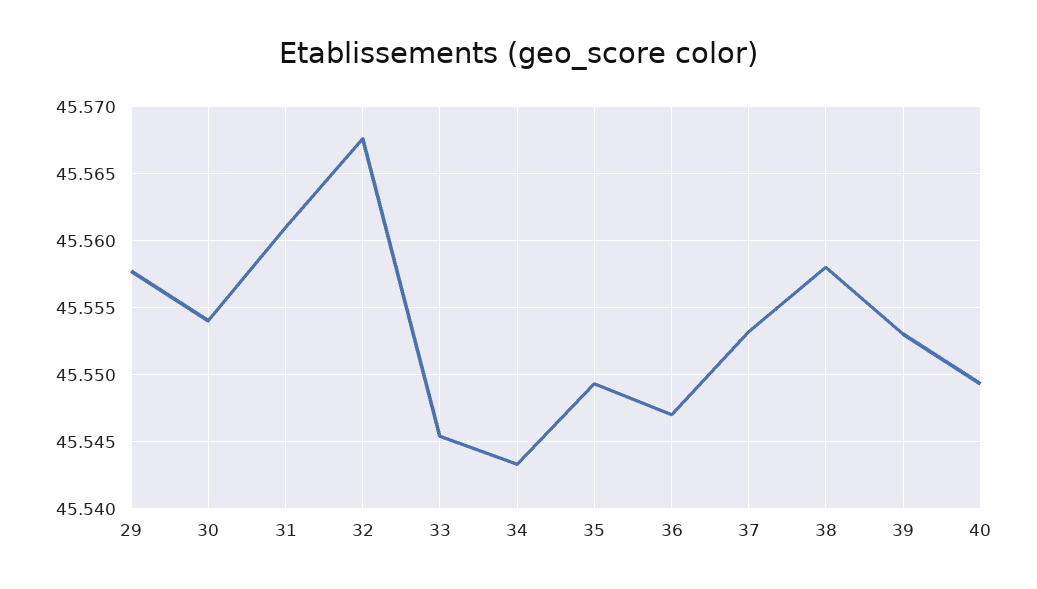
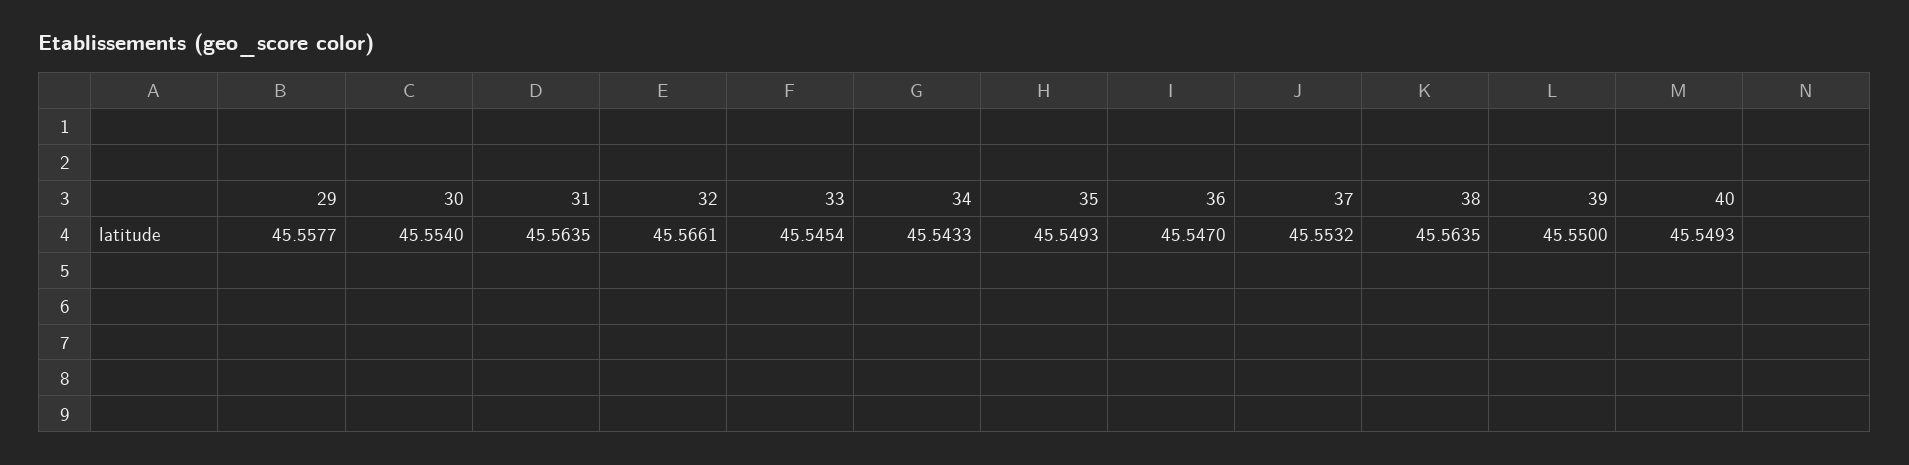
31: 45.561 -> 45.5635
32: 45.5675 -> 45.5661
38: 45.558 -> 45.5635
39: 45.553 -> 45.55

